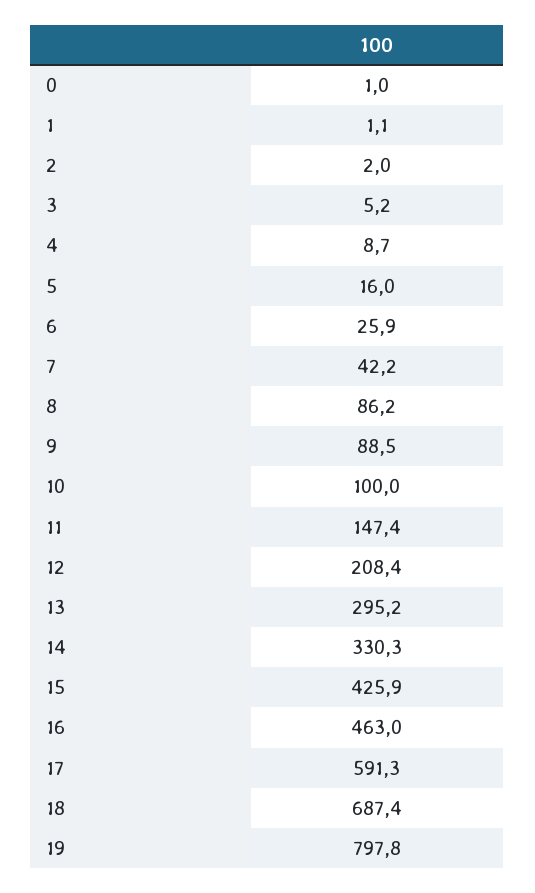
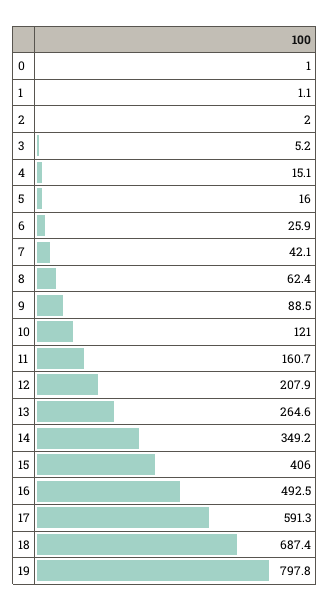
4: 8.7 -> 15.1
7: 42.2 -> 42.1
8: 86.2 -> 62.4
10: 100 -> 121
11: 147.4 -> 160.7
12: 208.4 -> 207.9
13: 295.2 -> 264.6
14: 330.3 -> 349.2
15: 425.9 -> 406
16: 463 -> 492.5

